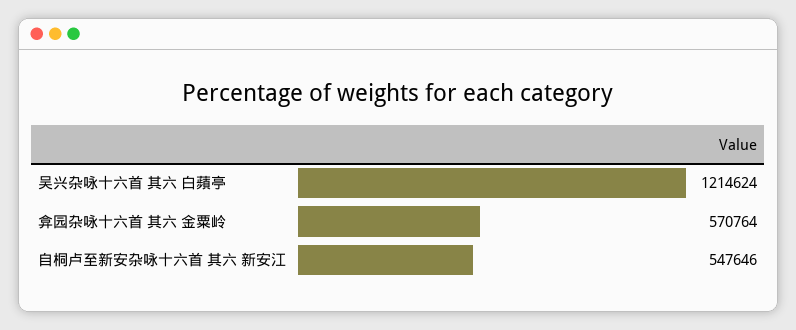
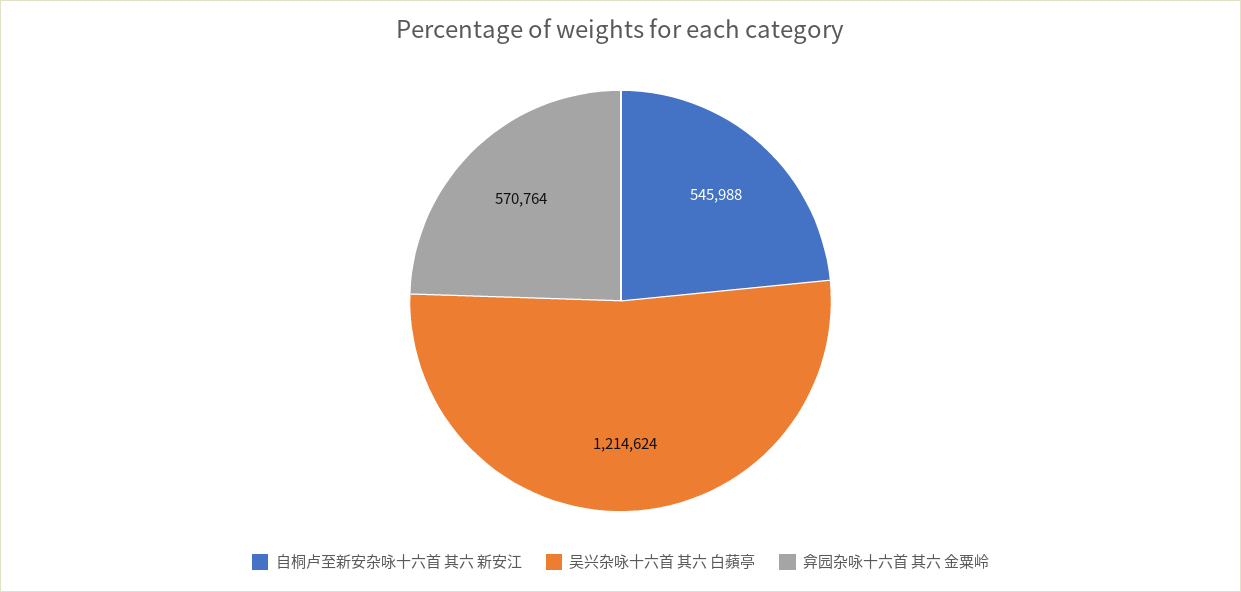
自桐卢至新安杂咏十六首 其六 新安江: 547646 -> 545988

